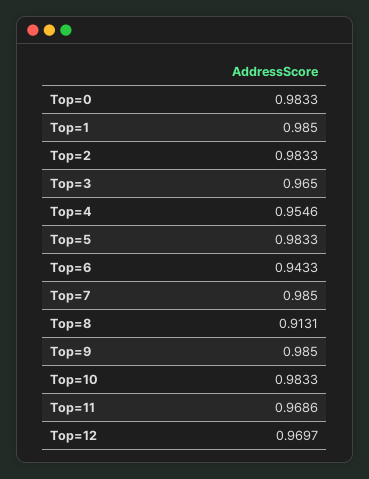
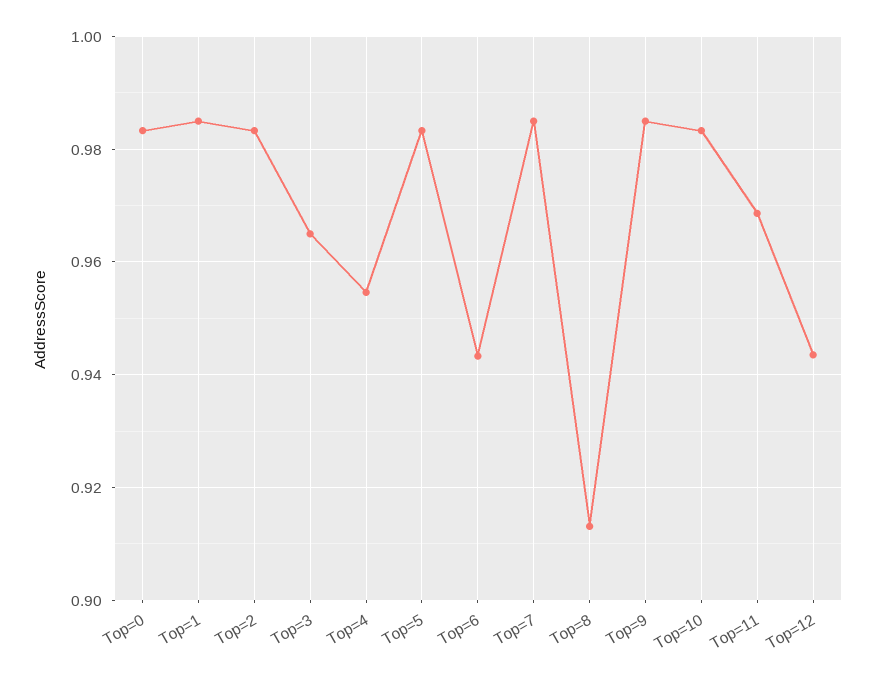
Top=12: 0.9697 -> 0.944

